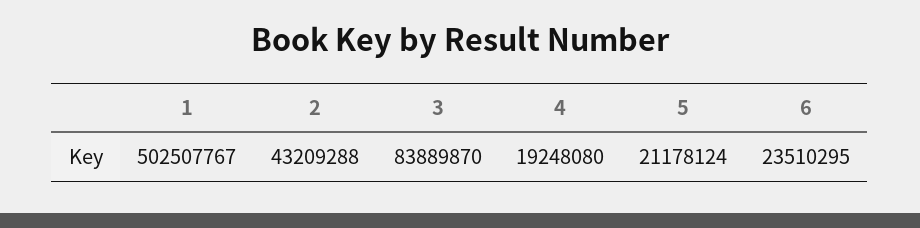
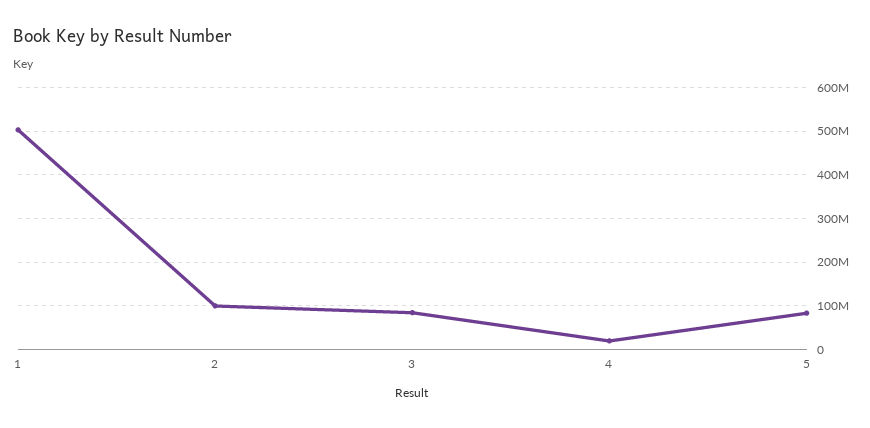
2: 43209288 -> 100000000
5: 21178124 -> 80000000
6: 23510295 -> none

